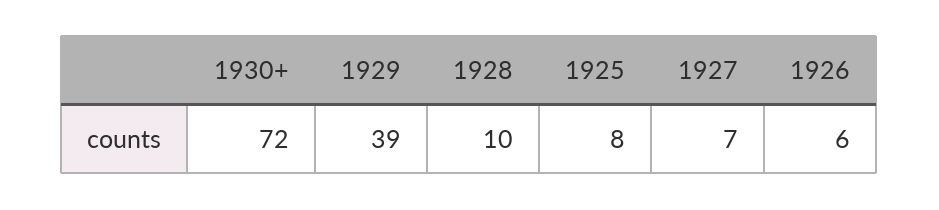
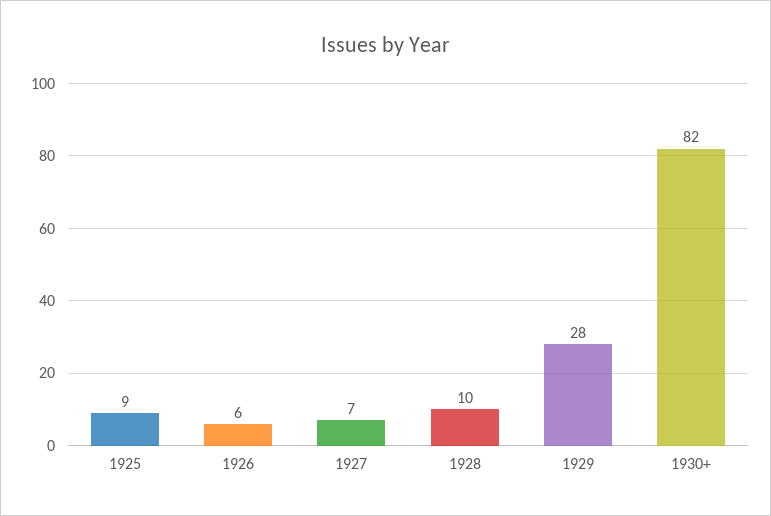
1930+: 72 -> 82
1929: 39 -> 28
1925: 8 -> 9

